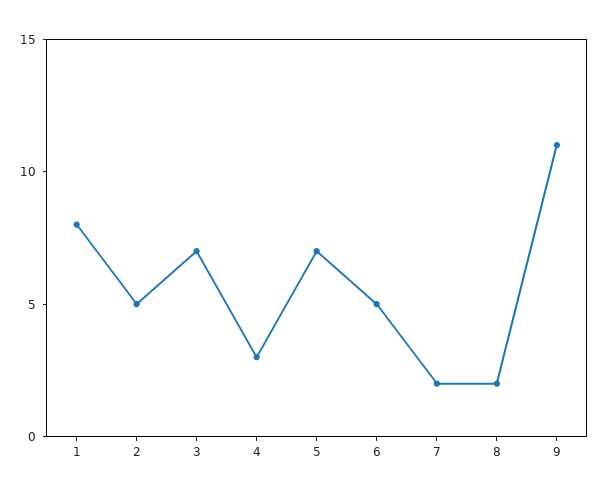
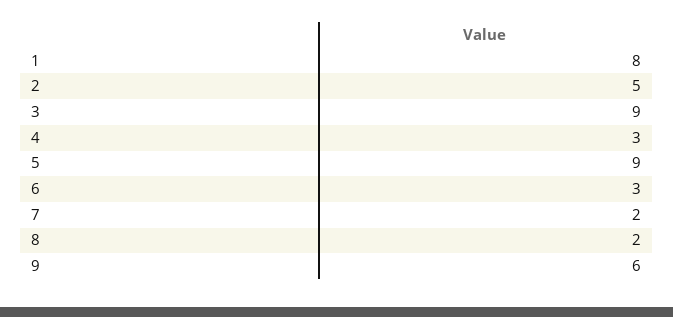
3: 7 -> 9
5: 7 -> 9
6: 5 -> 3
9: 11 -> 6

